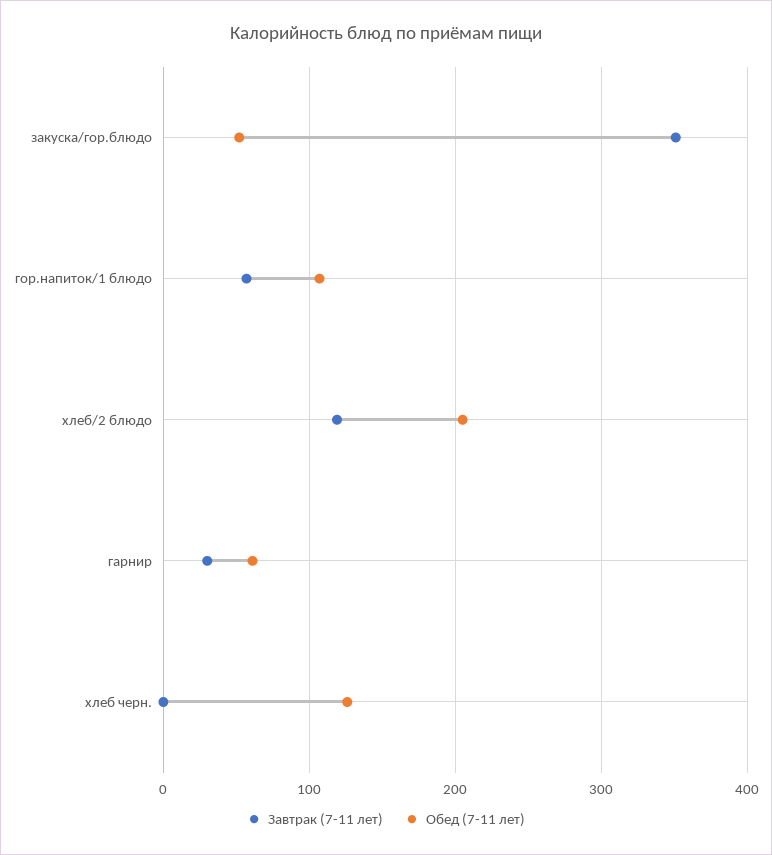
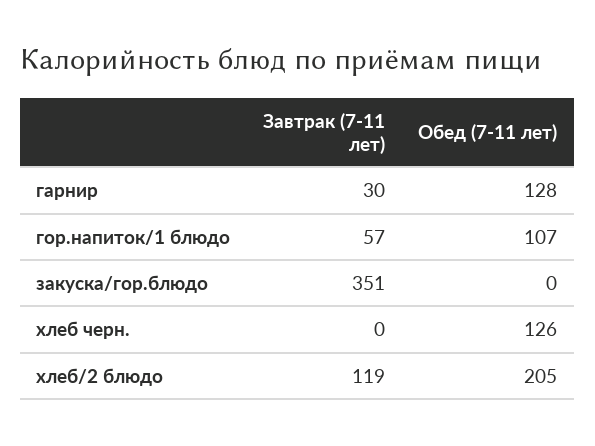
Обед (7-11 лет), закуска/гор.блюдо: 50 -> 0
Обед (7-11 лет), гарнир: 60 -> 128

